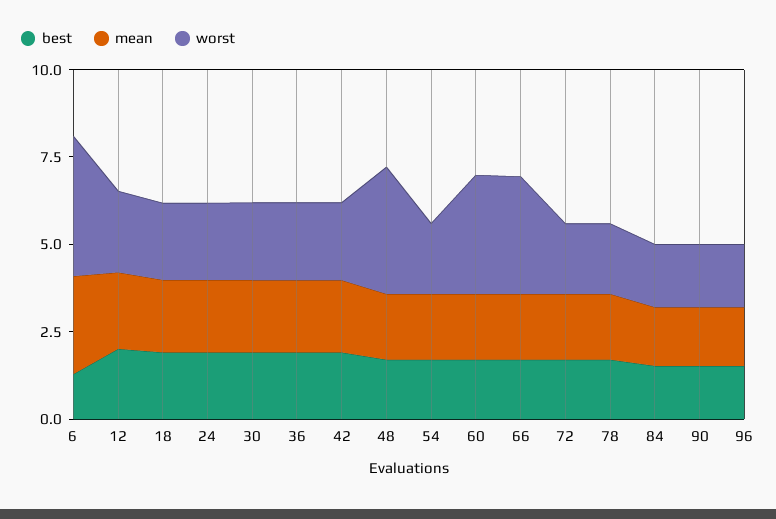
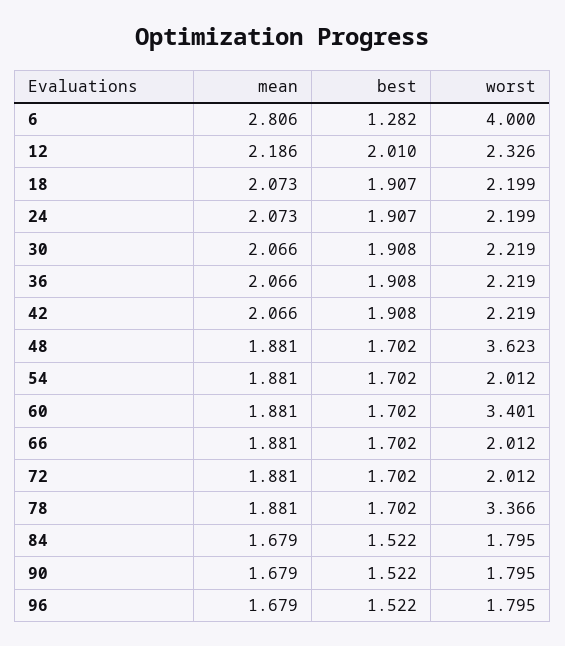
worst, 66: 3.5 -> 2.012
worst, 78: 2 -> 3.366

